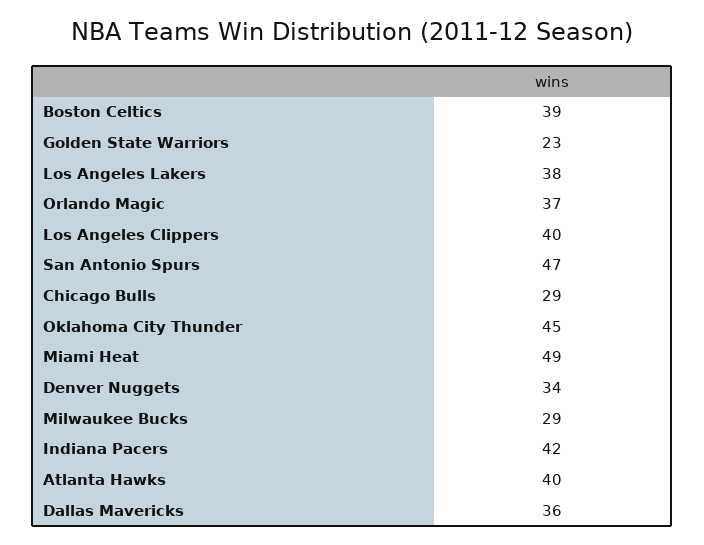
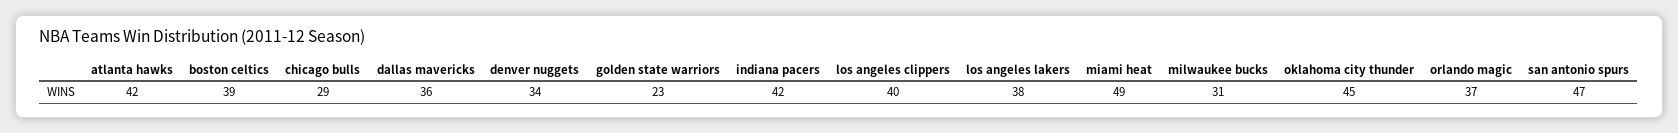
Milwaukee Bucks: 29 -> 31
Atlanta Hawks: 40 -> 42

